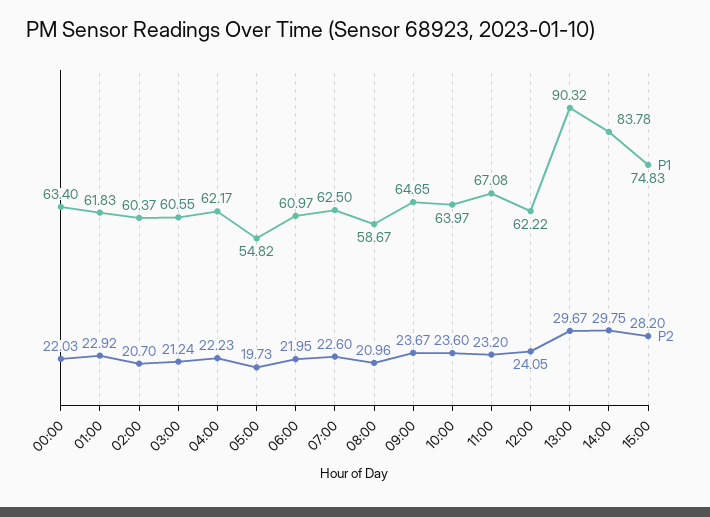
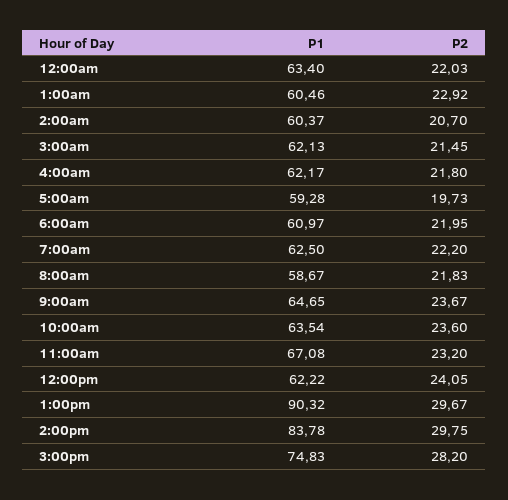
P1, 01:00: 61.83 -> 60.46
P1, 03:00: 60.55 -> 62.13
P2, 03:00: 21.24 -> 21.45
P2, 04:00: 22.23 -> 21.8
P1, 05:00: 54.82 -> 59.28
P2, 07:00: 22.6 -> 22.2
P2, 08:00: 20.96 -> 21.83
P1, 10:00: 63.97 -> 63.54

